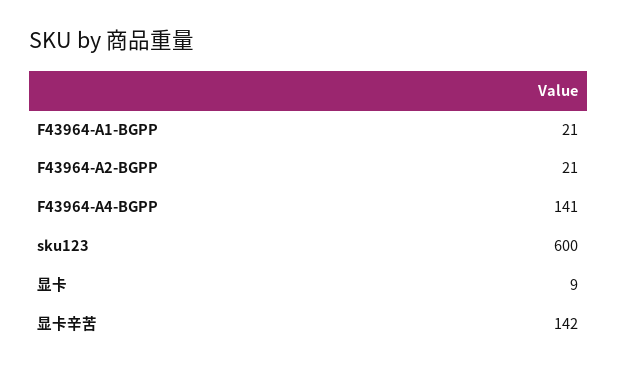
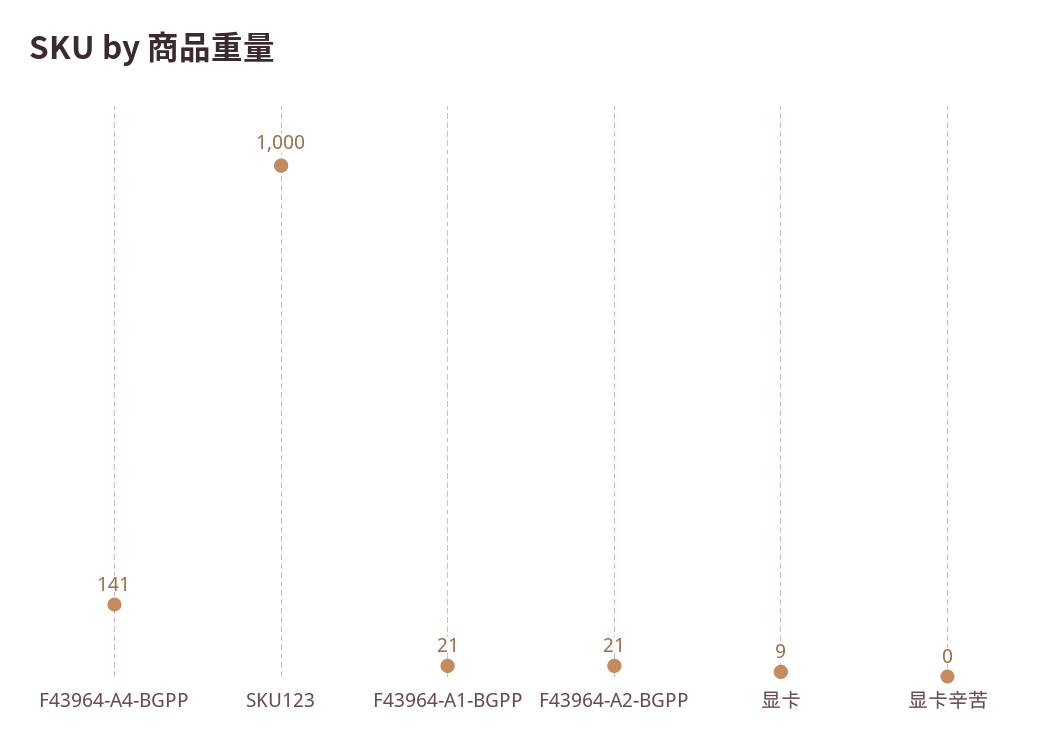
sku123: 600 -> 1000
显卡辛苦: 142 -> 0

